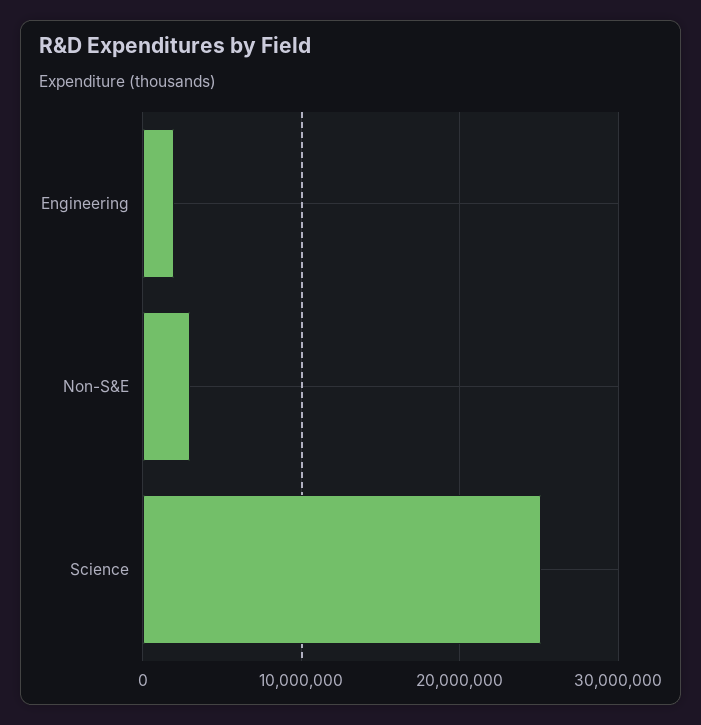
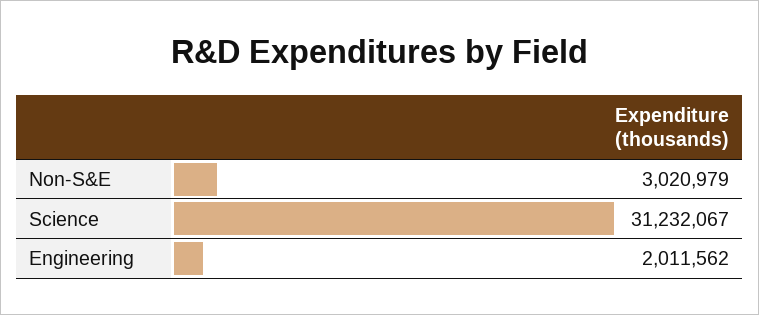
Science: 25000000 -> 31232067

